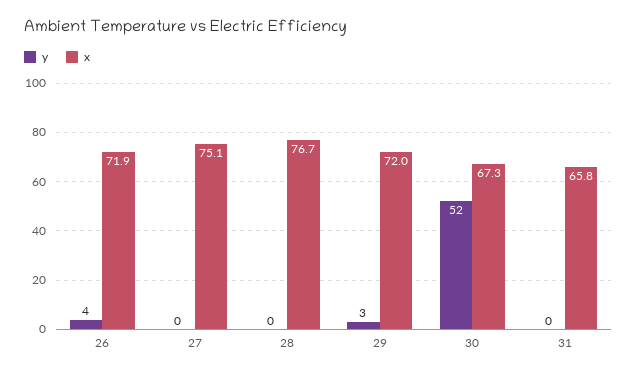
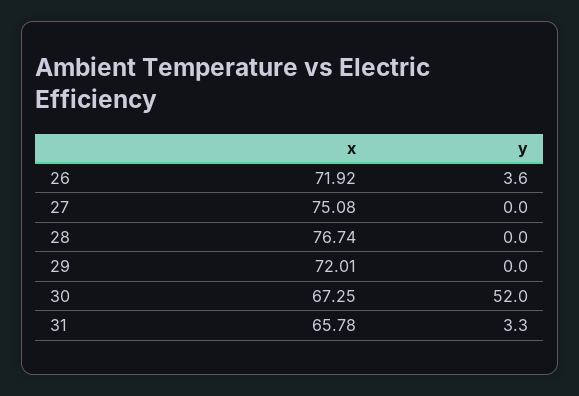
y, 29: 3 -> 0
y, 31: 0 -> 3.3

